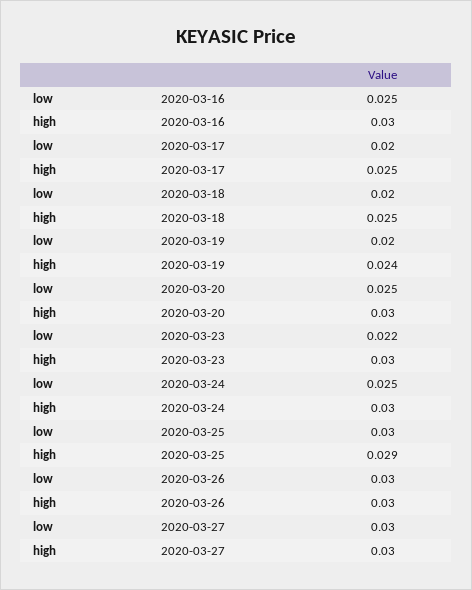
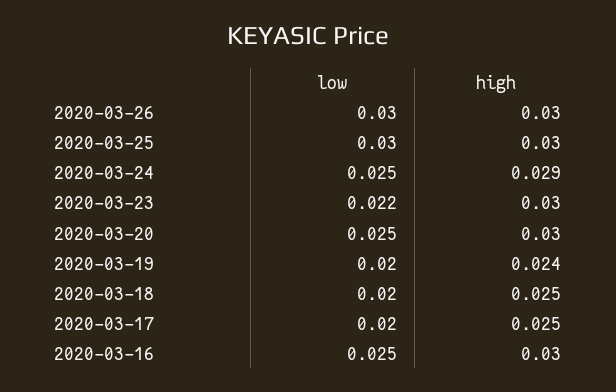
high, 2020-03-24: 0.03 -> 0.029
high, 2020-03-25: 0.029 -> 0.03
low, 2020-03-27: 0.03 -> none
high, 2020-03-27: 0.03 -> none

